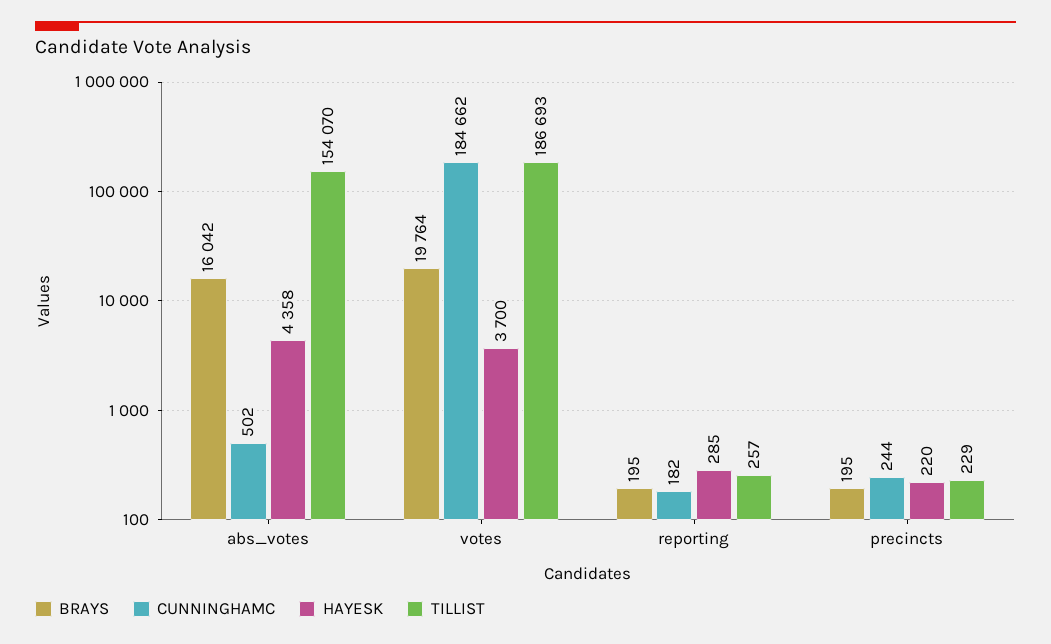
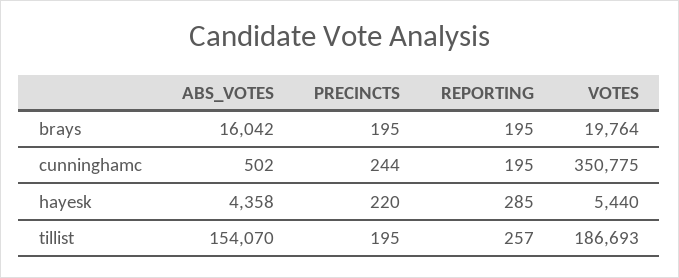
CUNNINGHAMC, votes: 184662 -> 350775
HAYESK, votes: 3700 -> 5440
CUNNINGHAMC, reporting: 182 -> 195
TILLIST, precincts: 229 -> 195

